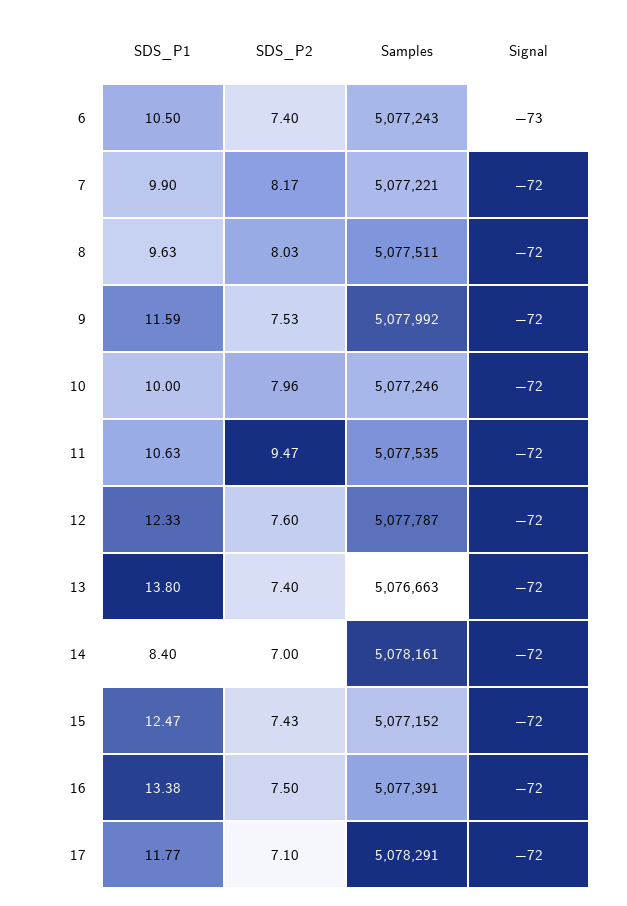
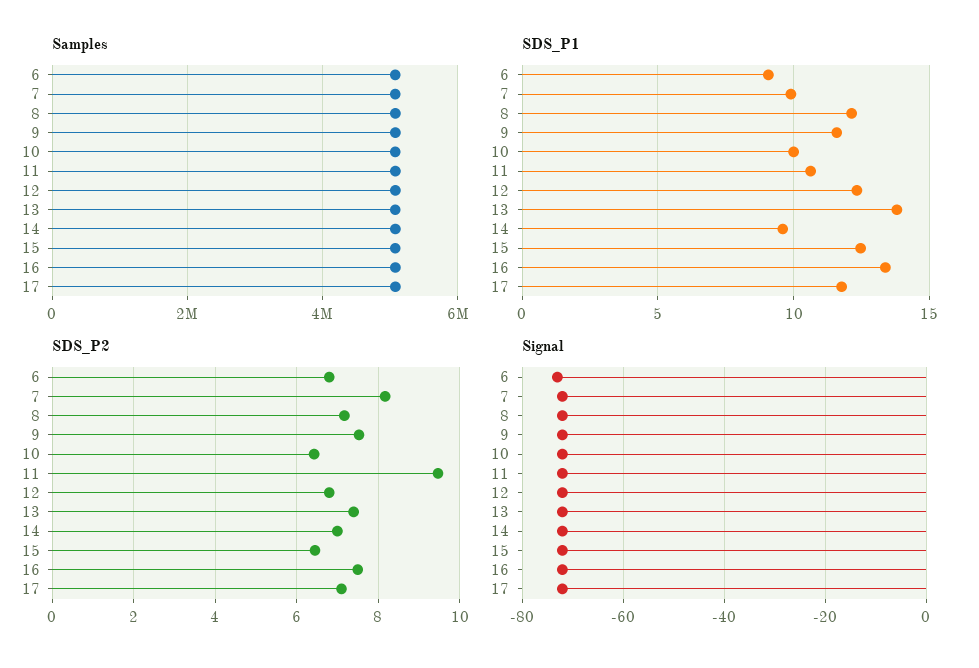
SDS_P1, 6: 10.5 -> 9
SDS_P2, 6: 7.4 -> 6.8
SDS_P1, 8: 9.63 -> 12
SDS_P2, 8: 8.03 -> 7.2
SDS_P2, 10: 7.96 -> 6.4
SDS_P2, 12: 7.6 -> 6.8
SDS_P1, 14: 8.4 -> 9.5
SDS_P2, 15: 7.43 -> 6.4

